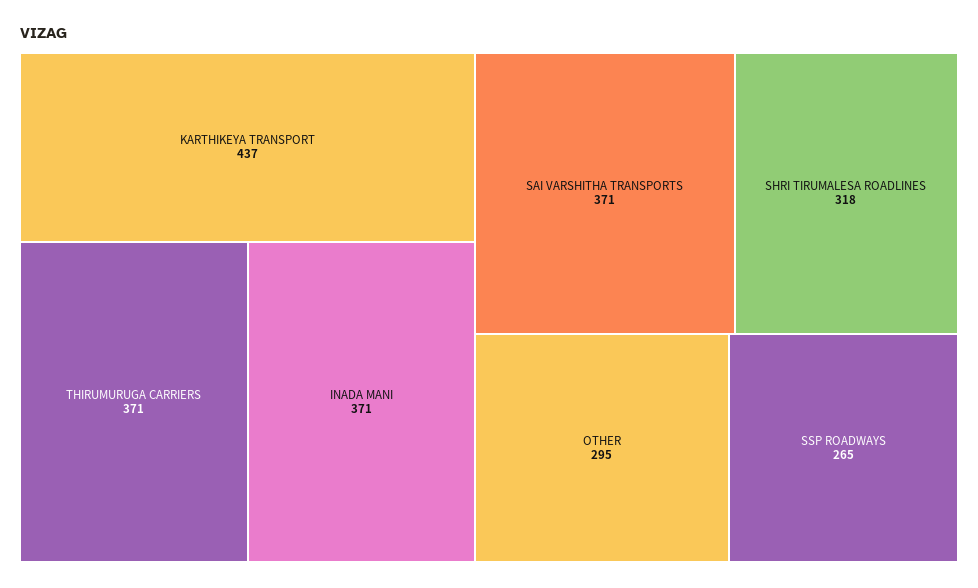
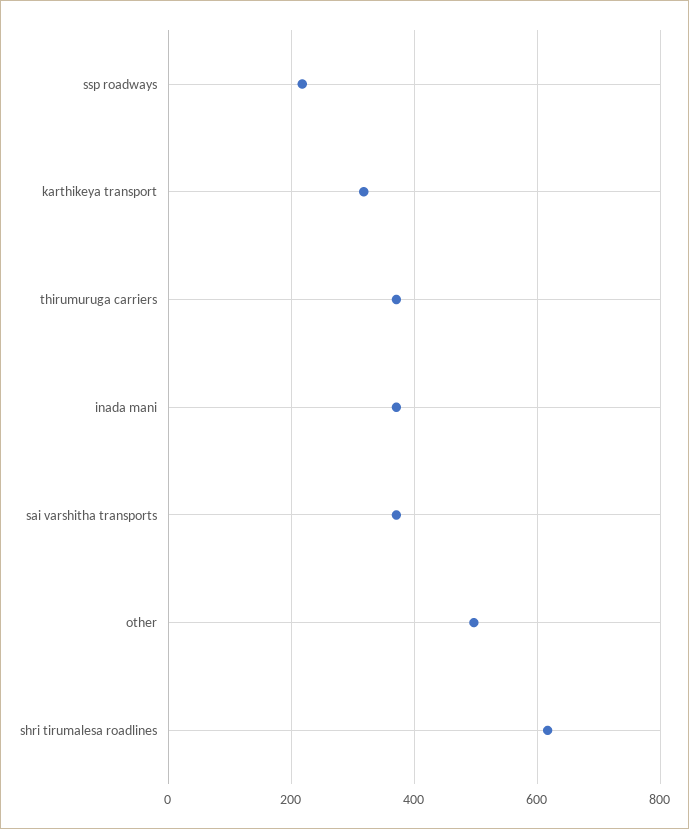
KARTHIKEYA TRANSPORT: 437 -> 320
SHRI TIRUMALESA ROADLINES: 318 -> 620
OTHER: 295 -> 500
SSP ROADWAYS: 265 -> 220

